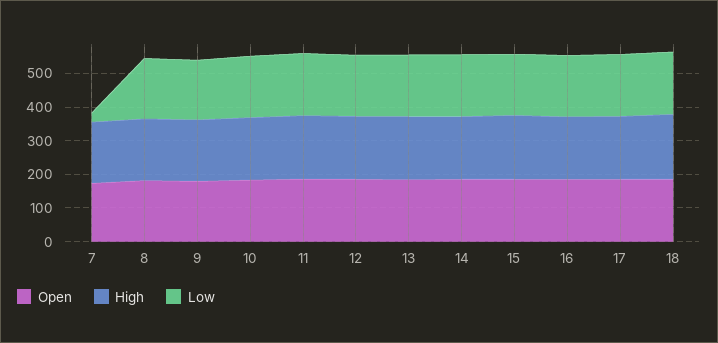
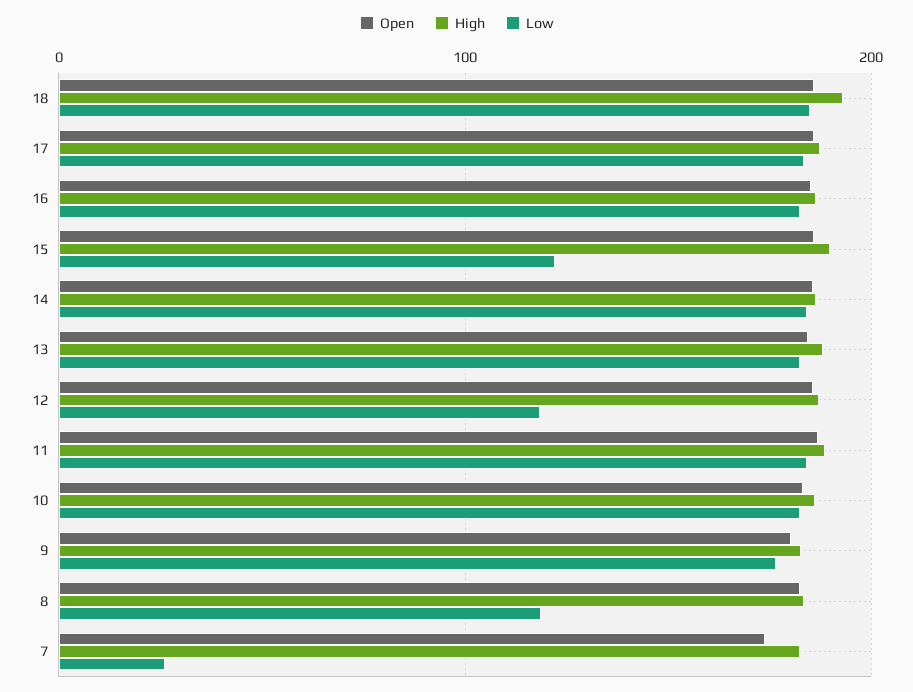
Low, 8: 175 -> 120
Low, 12: 175 -> 120
Low, 15: 175 -> 120

